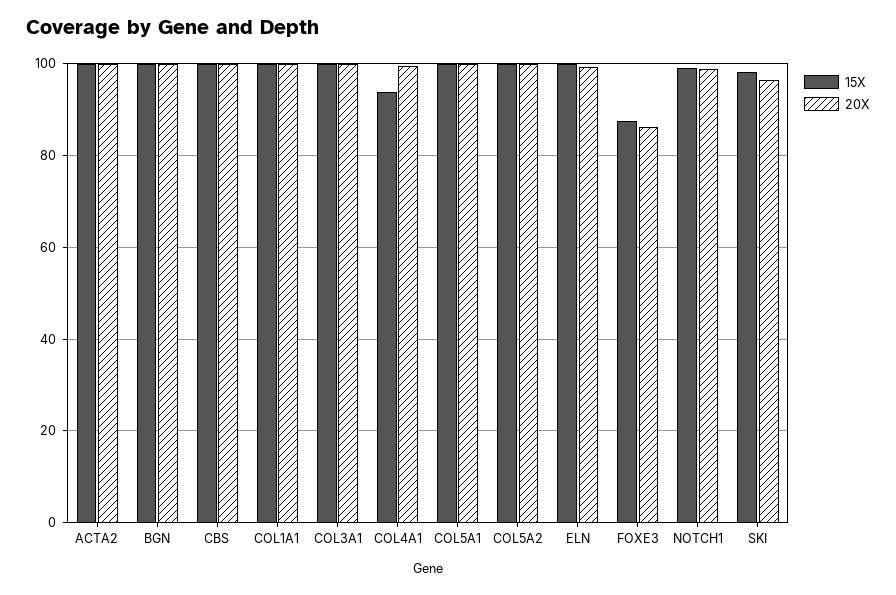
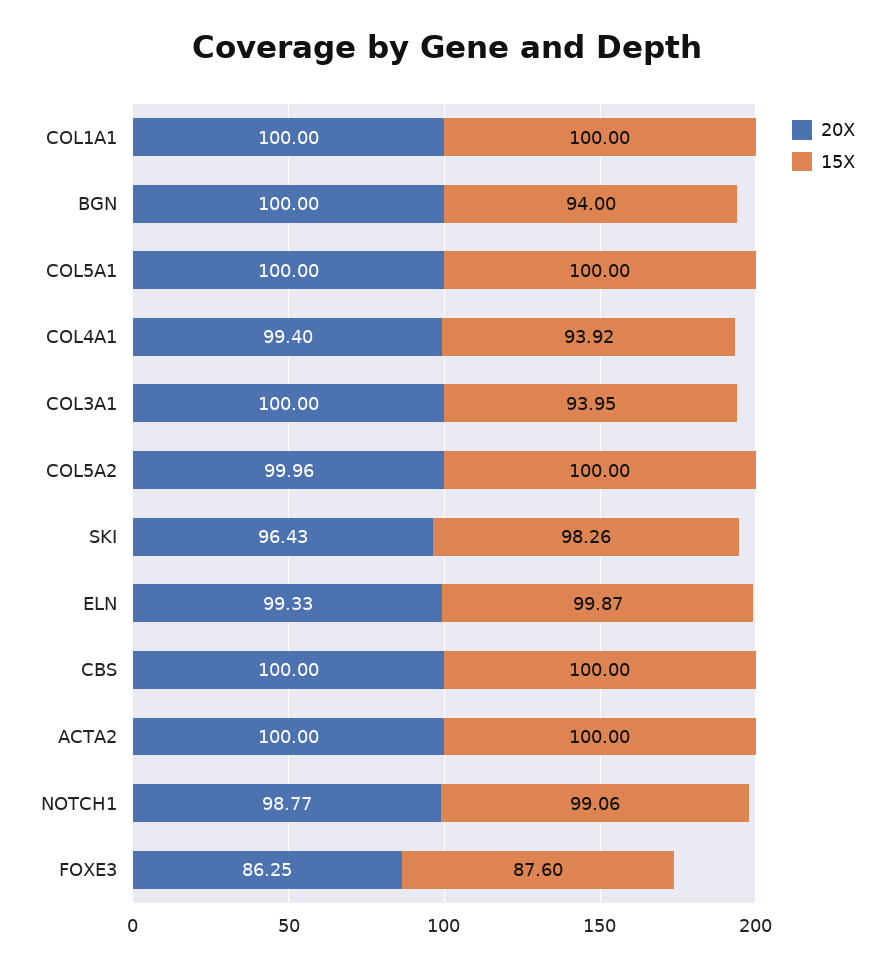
15X, BGN: 100 -> 94
15X, COL3A1: 100 -> 93.95

